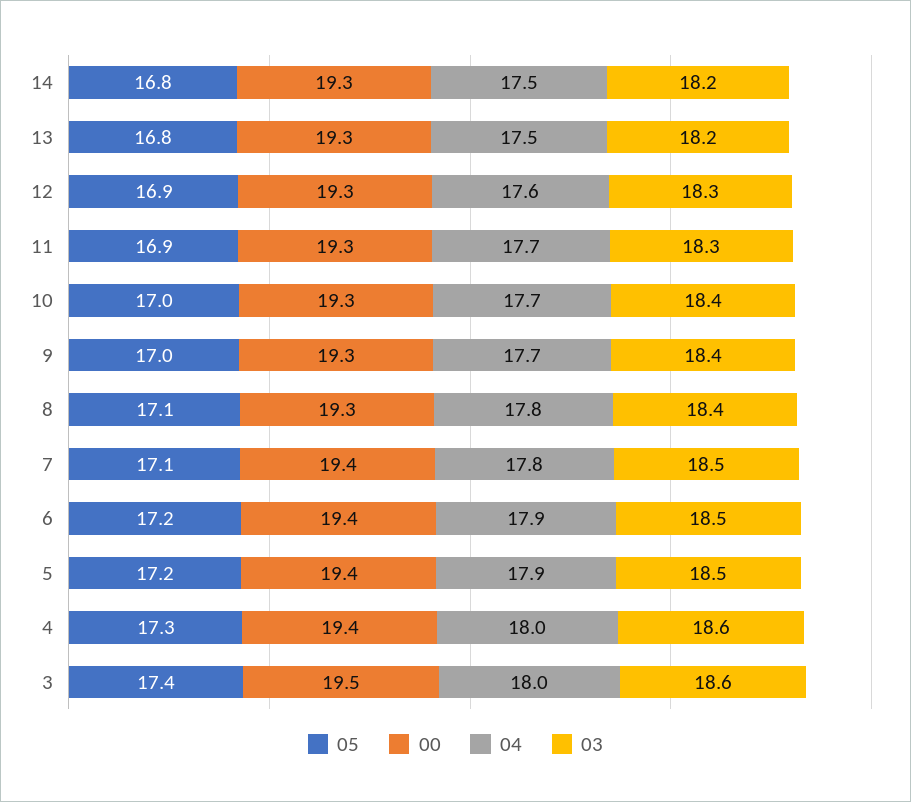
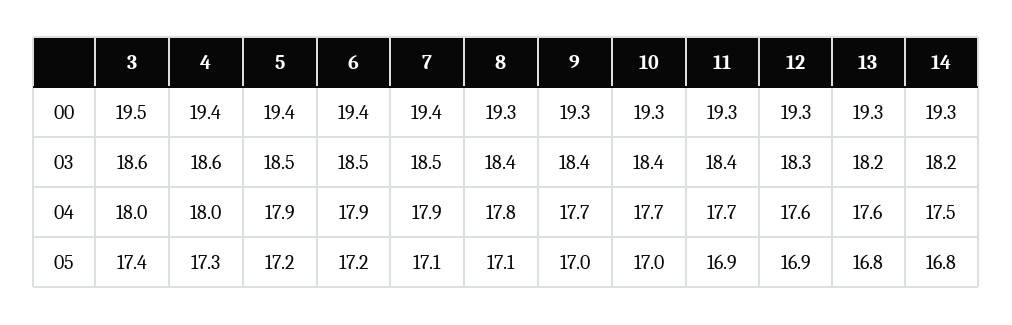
04, 13: 17.5 -> 17.6
03, 11: 18.3 -> 18.4
04, 7: 17.8 -> 17.9

